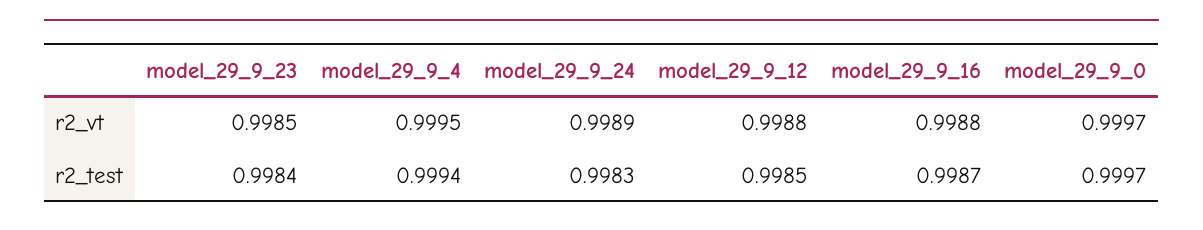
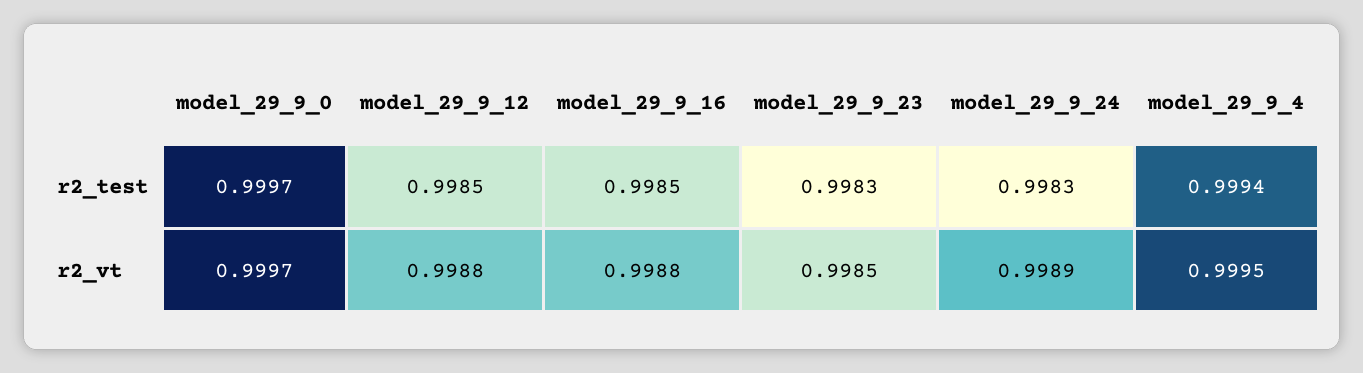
model_29_9_23, r2_test: 0.9984 -> 0.9983
model_29_9_16, r2_test: 0.9987 -> 0.9985

